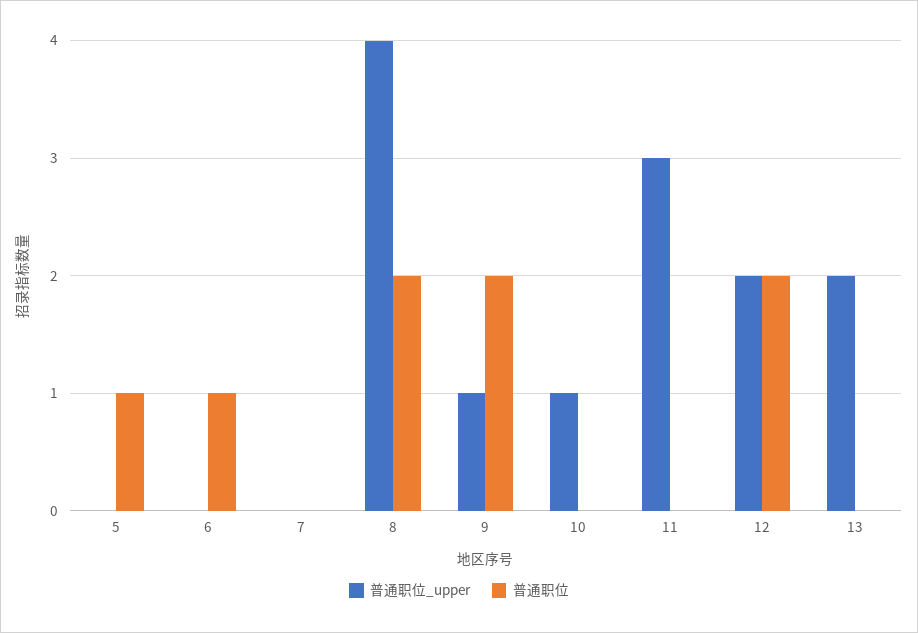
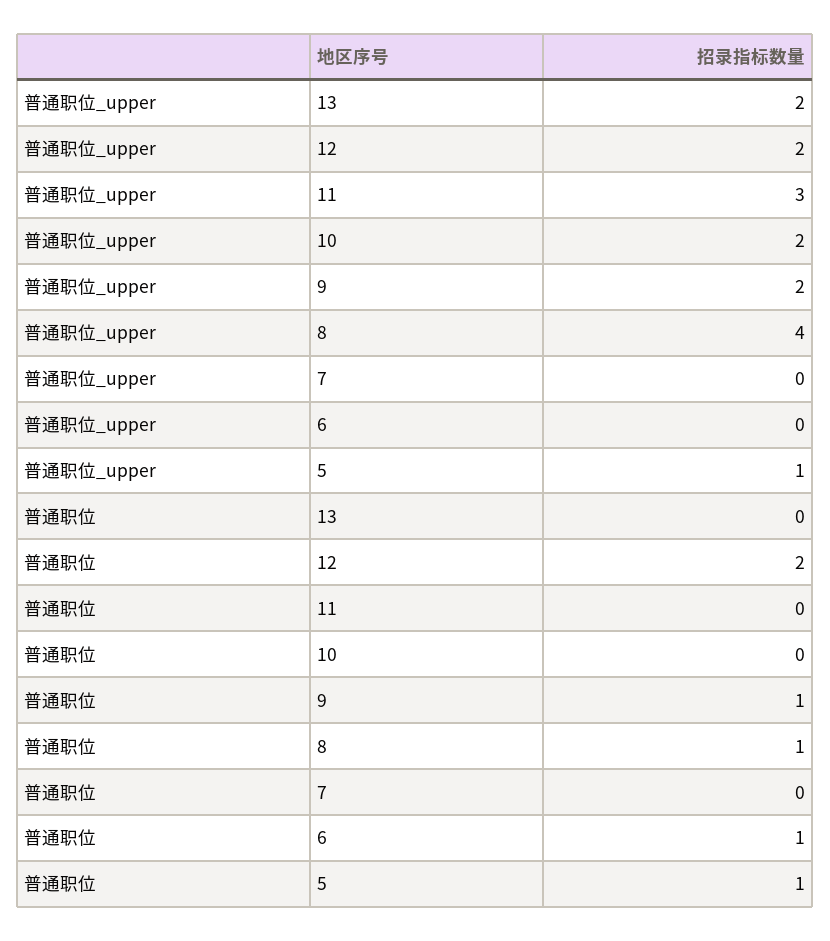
普通职位_upper, 5: 0 -> 1
普通职位, 8: 2 -> 1
普通职位_upper, 9: 1 -> 2
普通职位, 9: 2 -> 1
普通职位_upper, 10: 1 -> 2

